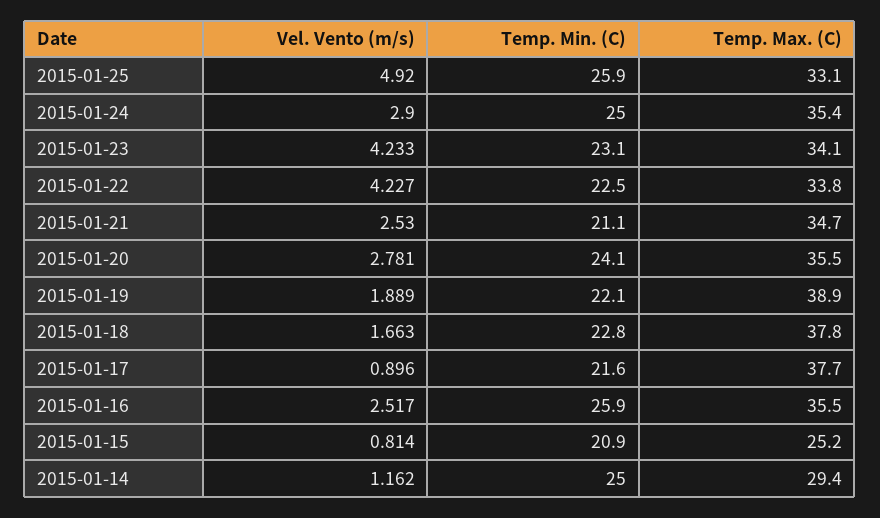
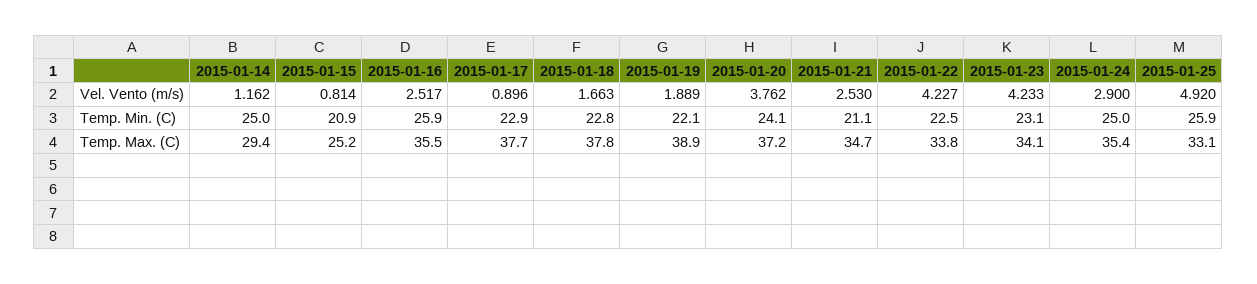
Vel. Vento (m/s), 2015-01-20: 2.781 -> 3.762
Temp. Max. (C), 2015-01-20: 35.5 -> 37.2
Temp. Min. (C), 2015-01-17: 21.6 -> 22.9

